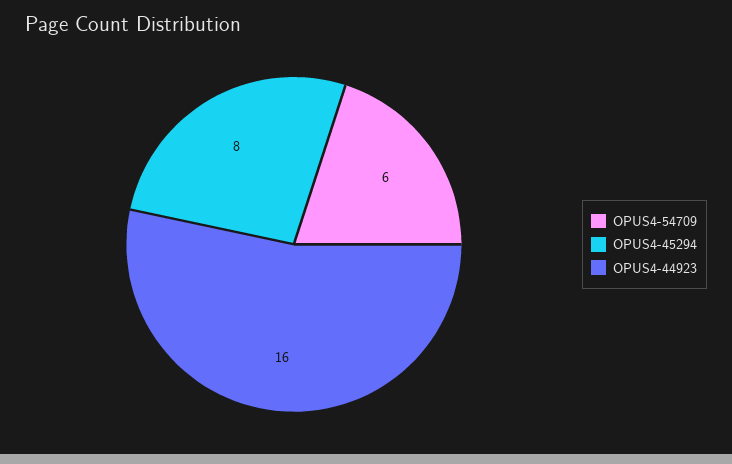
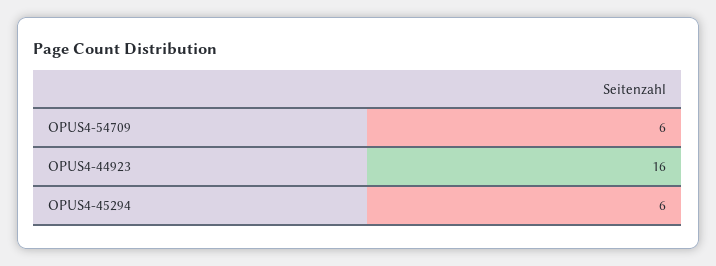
OPUS4-45294: 8 -> 6

